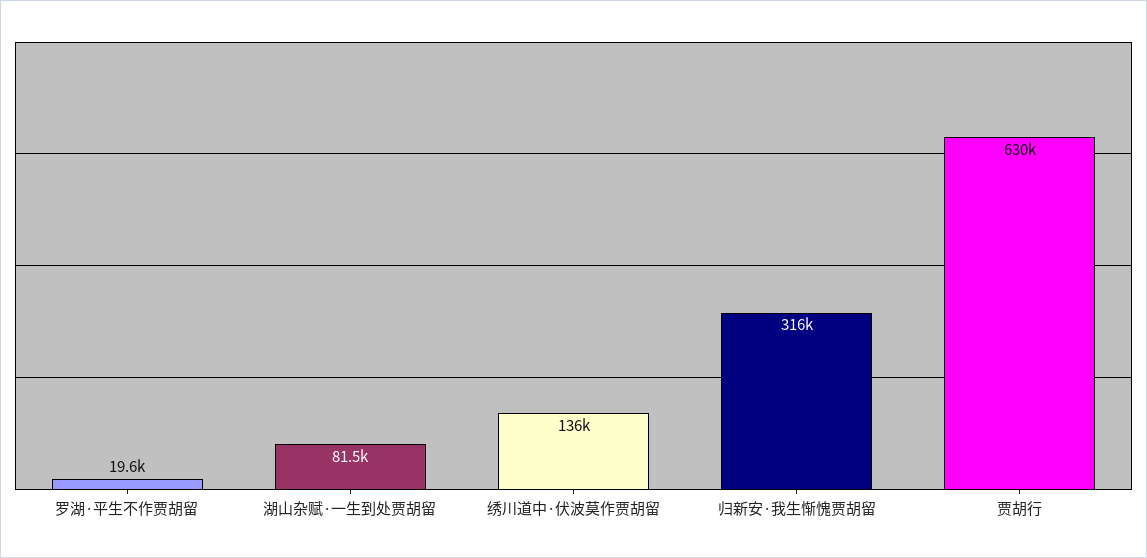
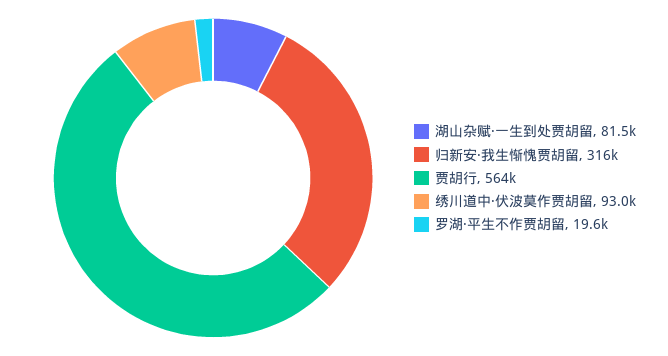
绣川道中·伏波莫作贾胡留: 136000 -> 93000
贾胡行: 630000 -> 564000

